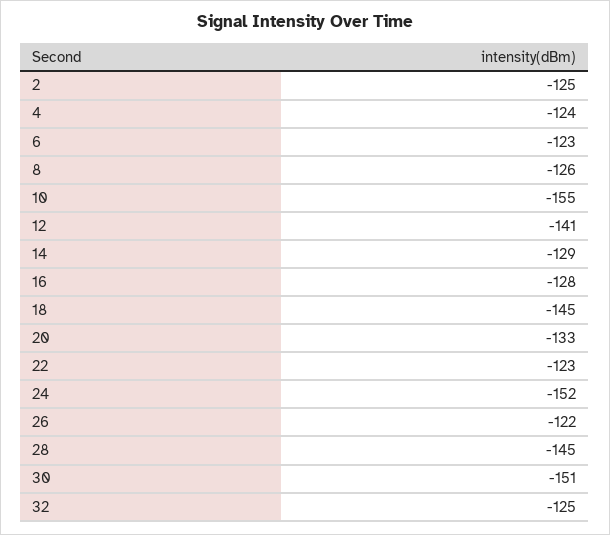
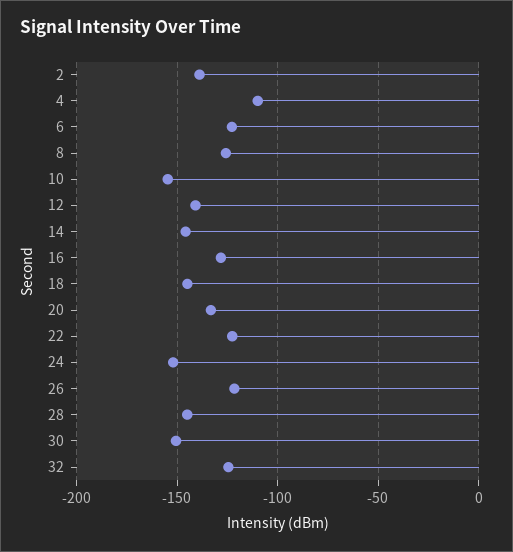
2: -125 -> -140
4: -124 -> -110
14: -129 -> -145

